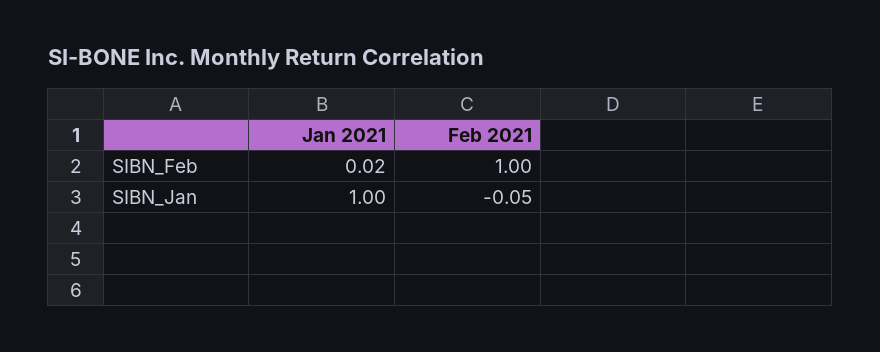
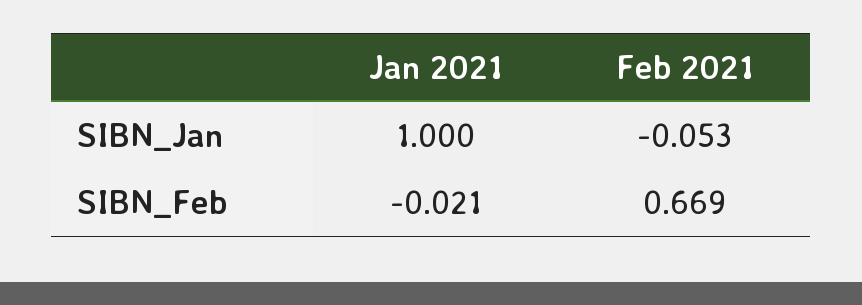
Jan 2021, SIBN_Feb: 0.02 -> -0.021
Feb 2021, SIBN_Feb: 1 -> 0.669

